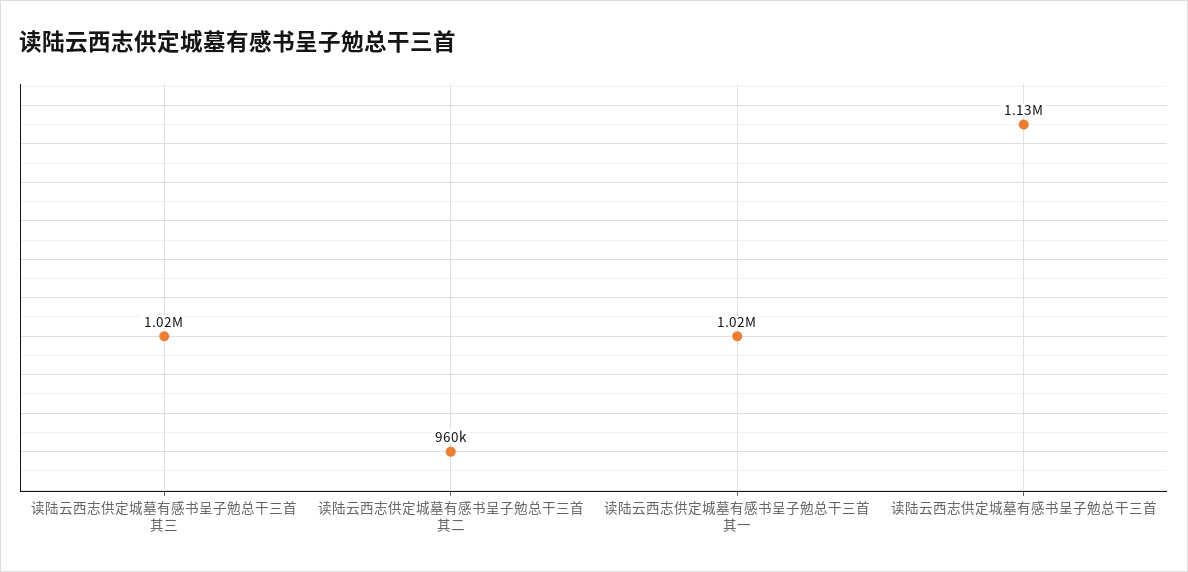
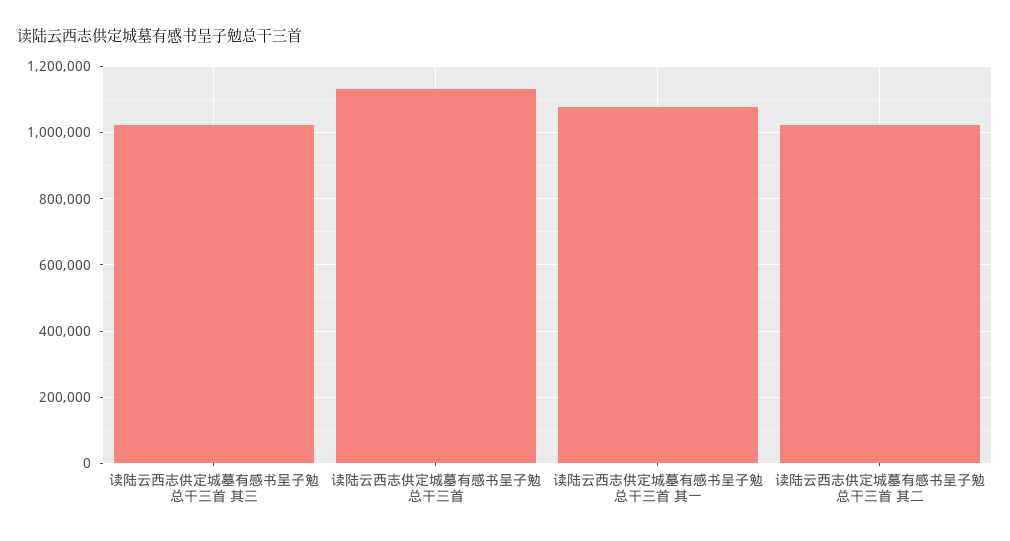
读陆云西志供定城墓有感书呈子勉总干三首 其二: 960000 -> 1020000
读陆云西志供定城墓有感书呈子勉总干三首 其一: 1020000 -> 1080000

